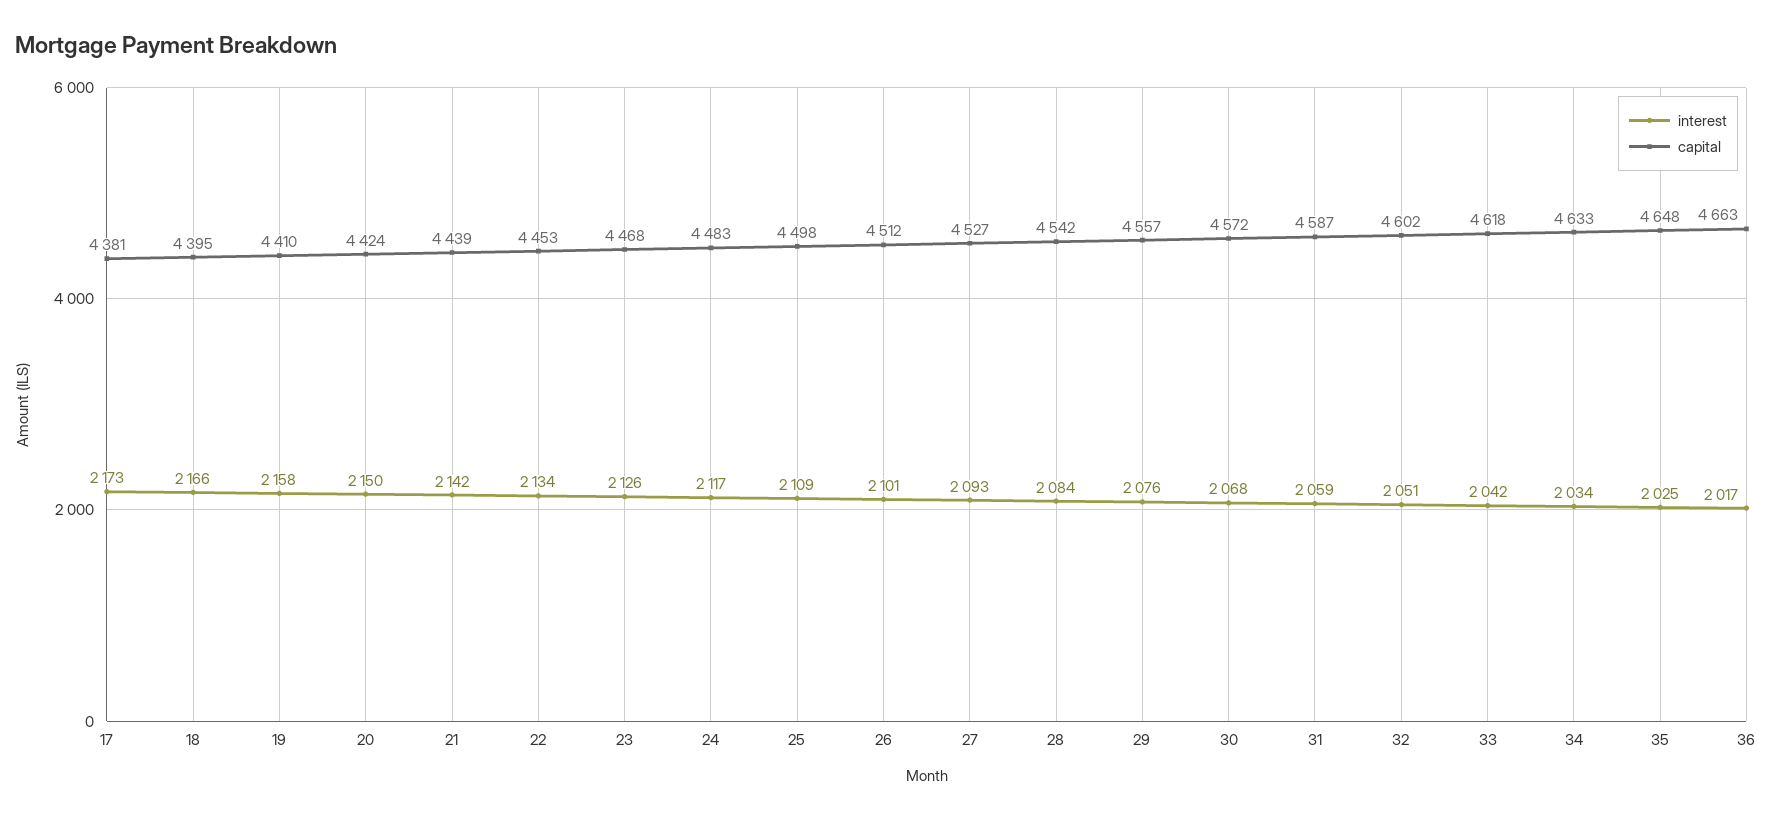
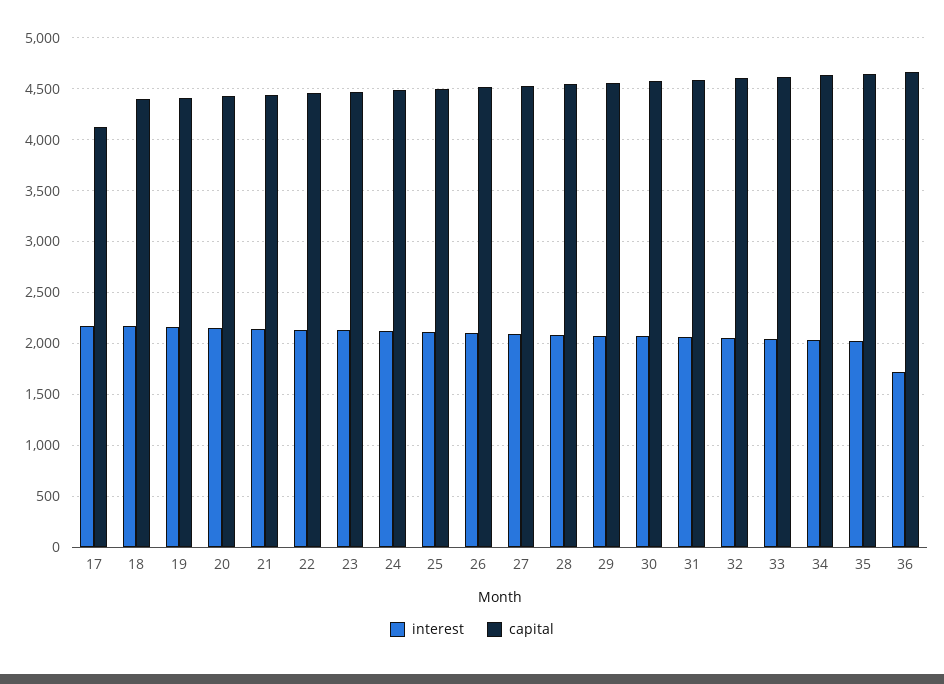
capital, 17: 4381 -> 4100
interest, 36: 2017 -> 1700

